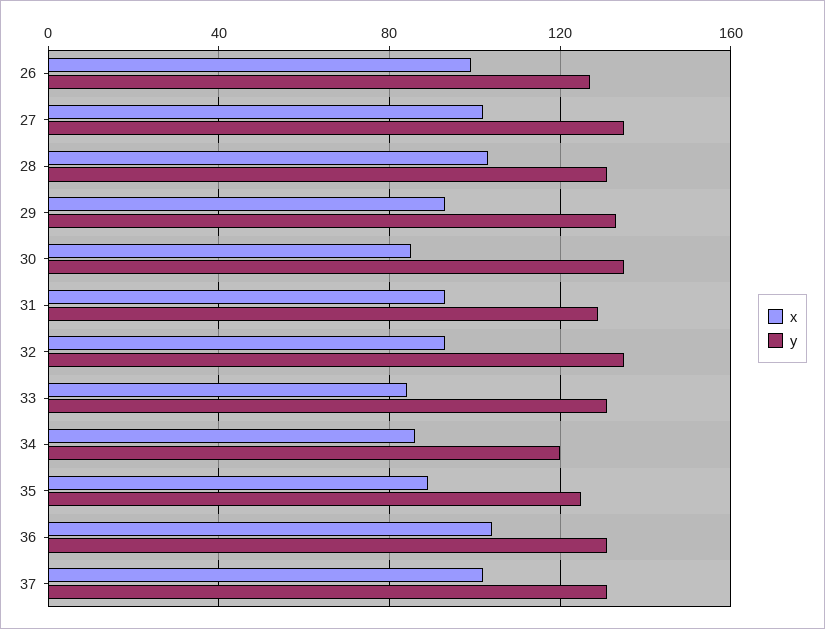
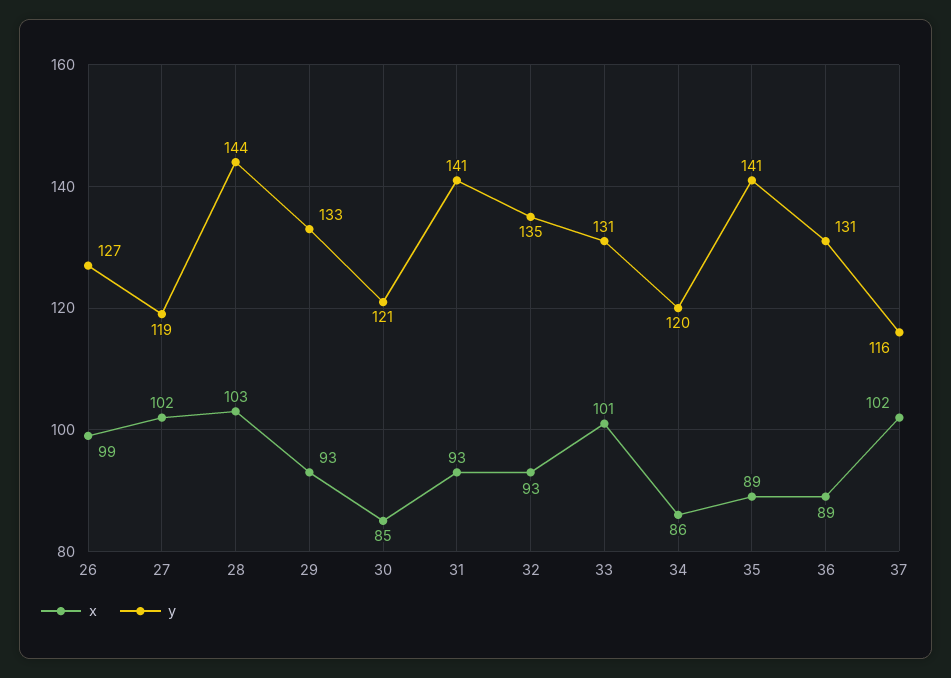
y, 27: 135 -> 119
y, 28: 130 -> 144
y, 30: 135 -> 121
y, 31: 130 -> 141
x, 33: 85 -> 101
y, 35: 125 -> 141
x, 36: 105 -> 89
y, 37: 130 -> 116

